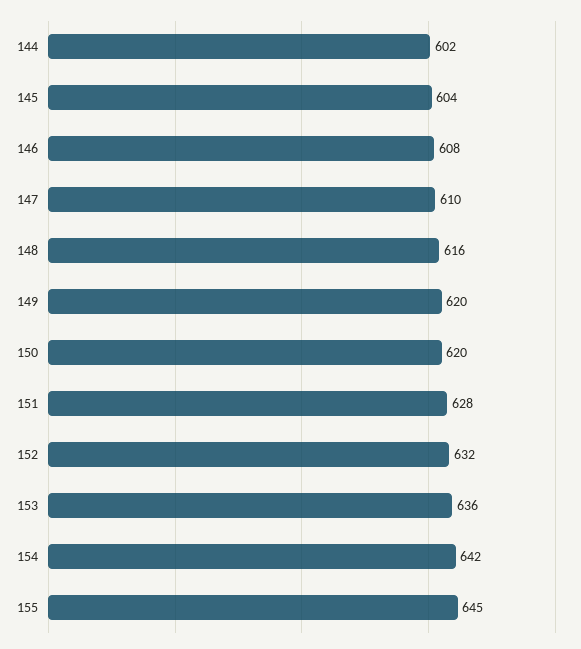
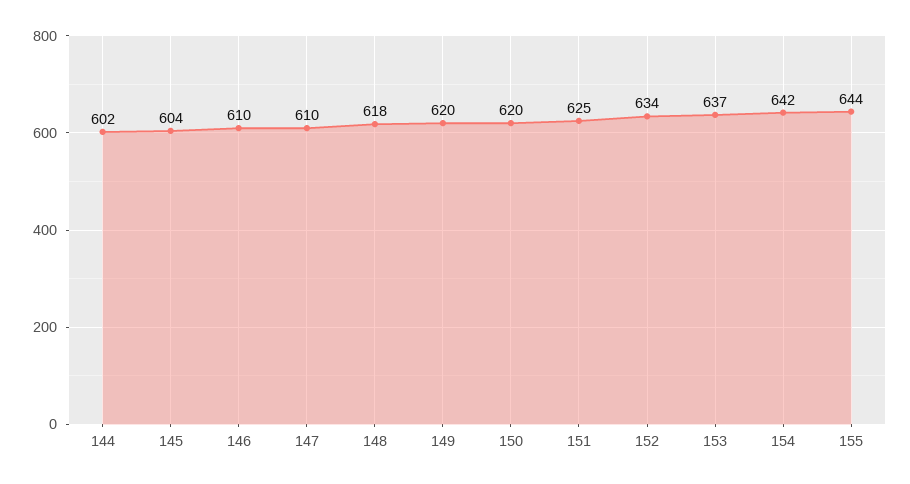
146: 608 -> 610
148: 616 -> 618
151: 628 -> 625
152: 632 -> 634
153: 636 -> 637
155: 645 -> 644

